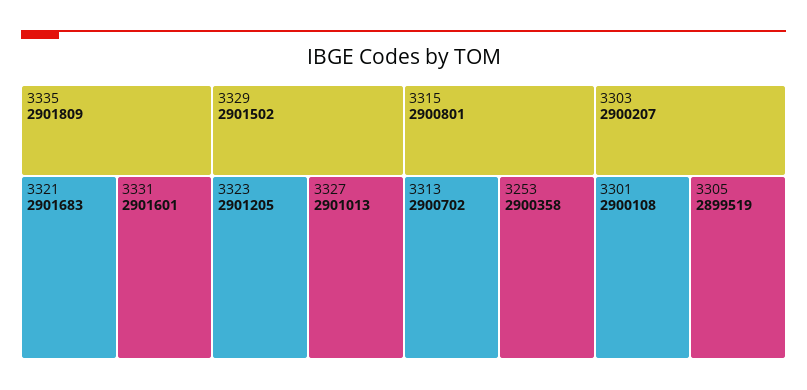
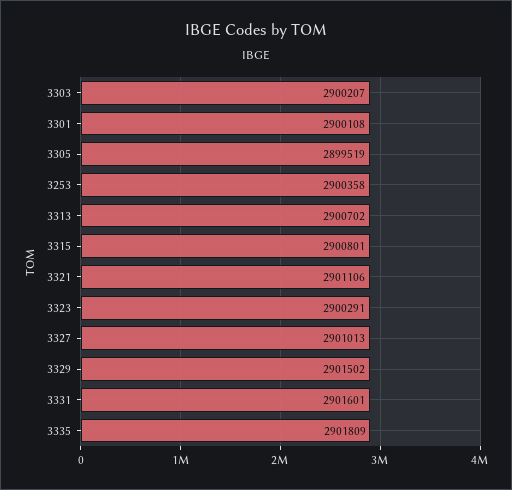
3321: 2901683 -> 2901106
3323: 2901205 -> 2900291

